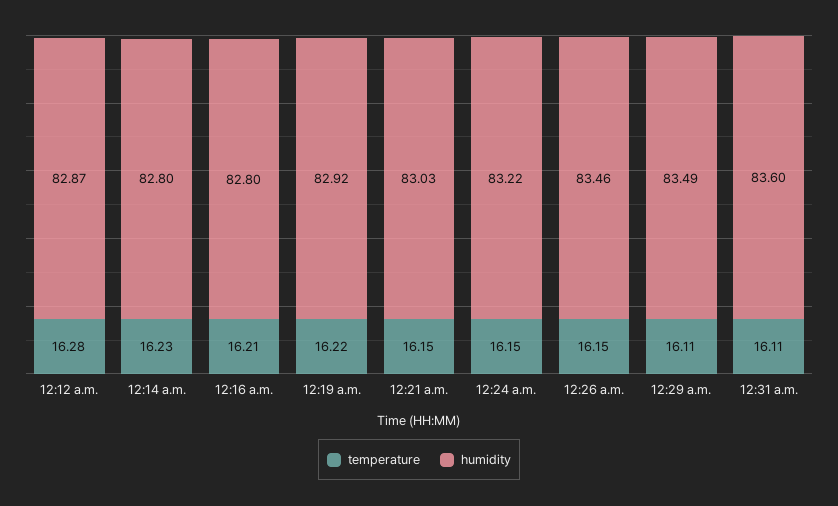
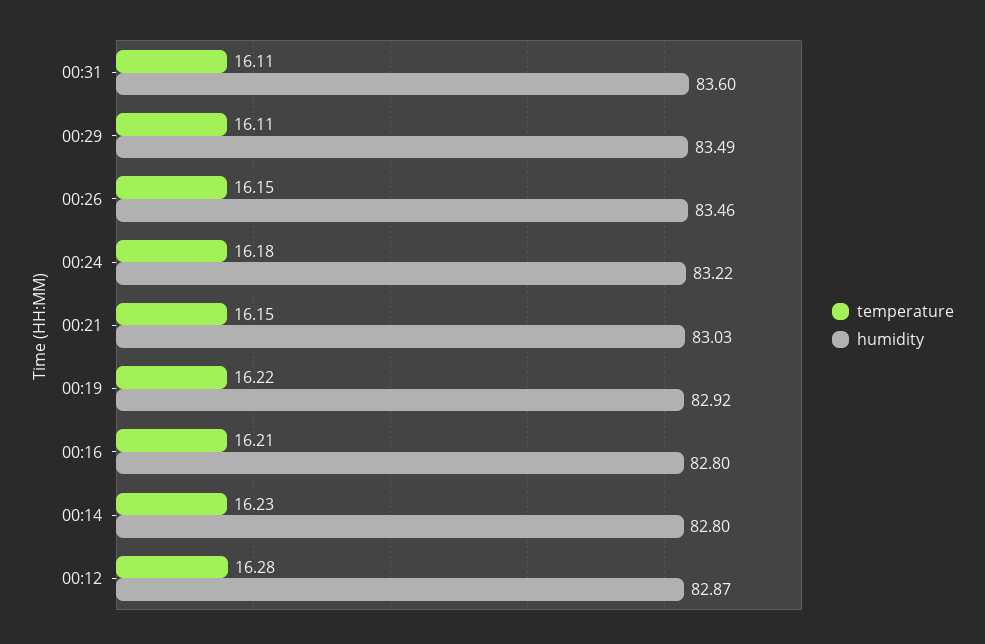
temperature, 12:24 a.m.: 16.15 -> 16.18

